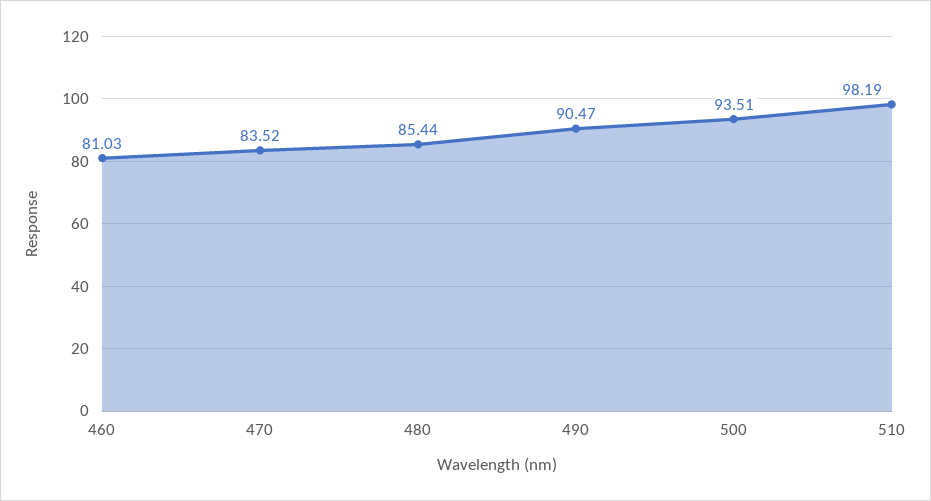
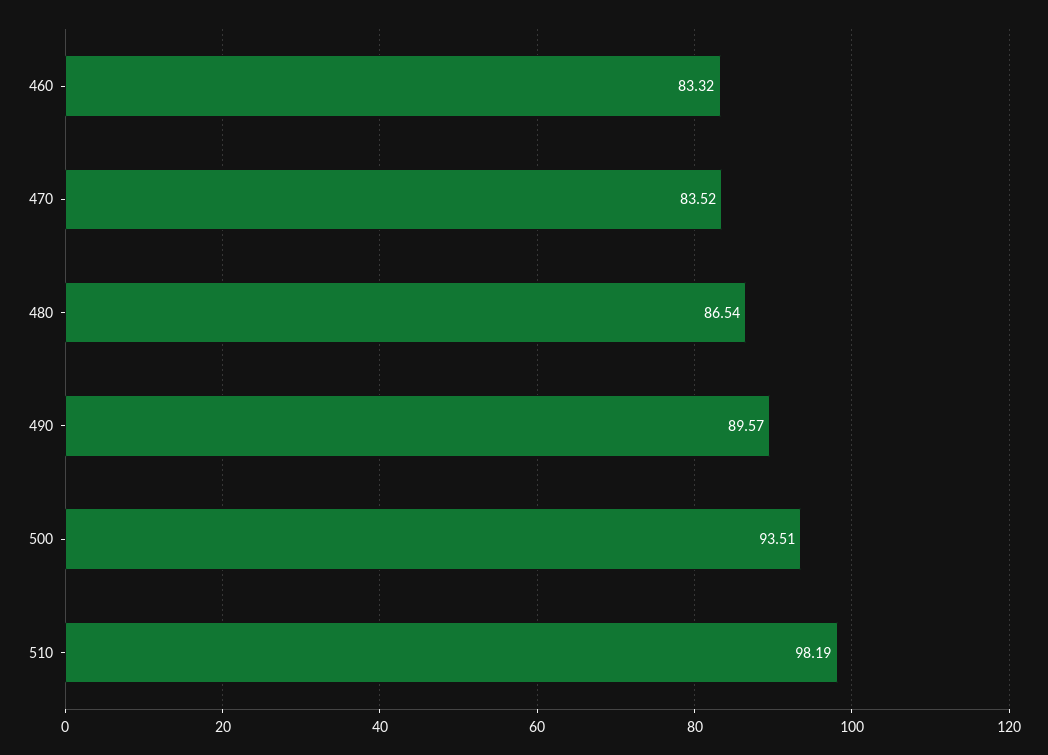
460: 81.03 -> 83.32
480: 85.44 -> 86.54
490: 90.47 -> 89.57

